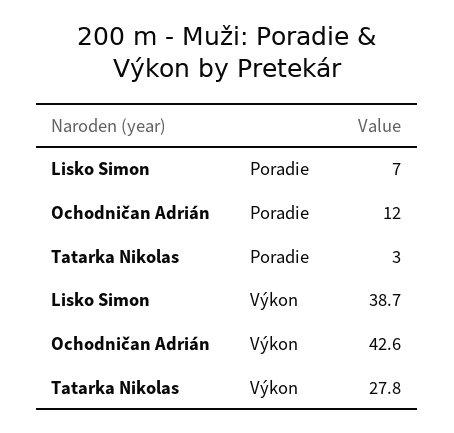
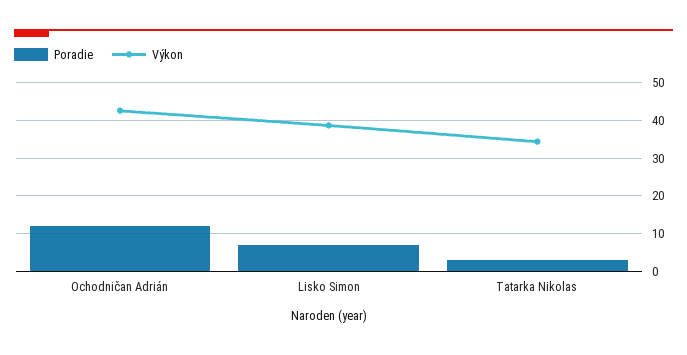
Výkon, Tatarka Nikolas: 27.8 -> 34

